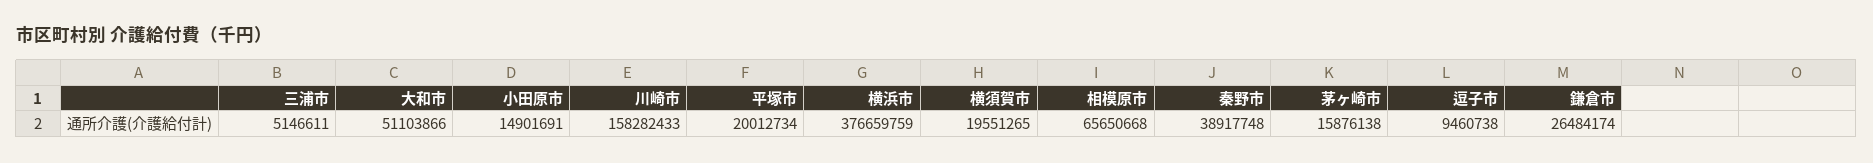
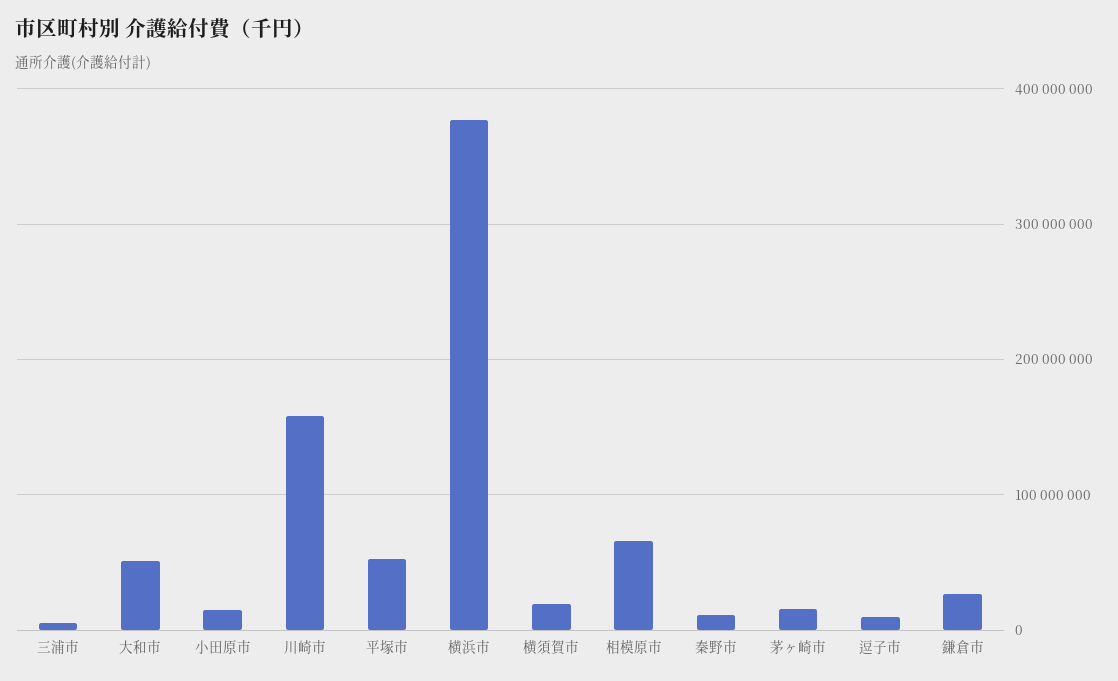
平塚市: 20012734 -> 50000000
秦野市: 38917748 -> 10000000

